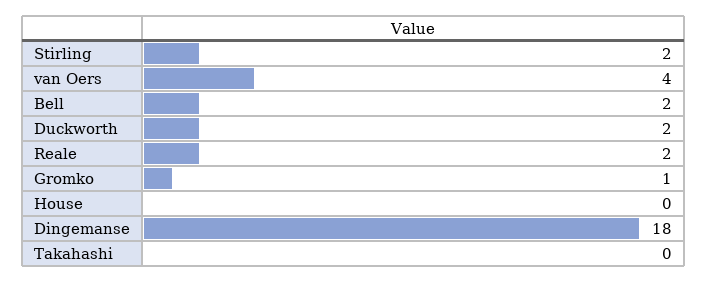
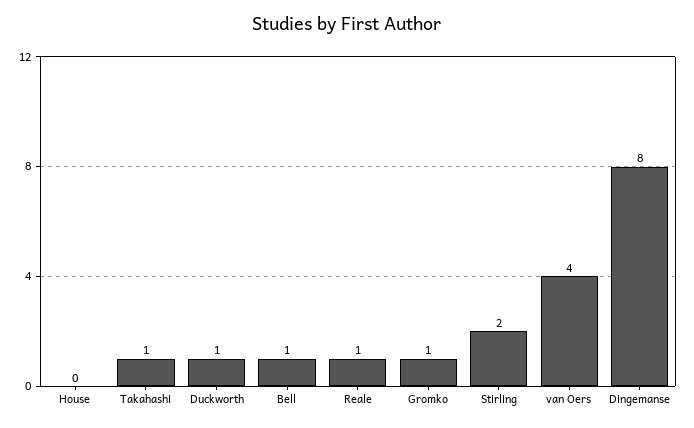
Bell: 2 -> 1
Duckworth: 2 -> 1
Reale: 2 -> 1
Dingemanse: 18 -> 8
Takahashi: 0 -> 1

